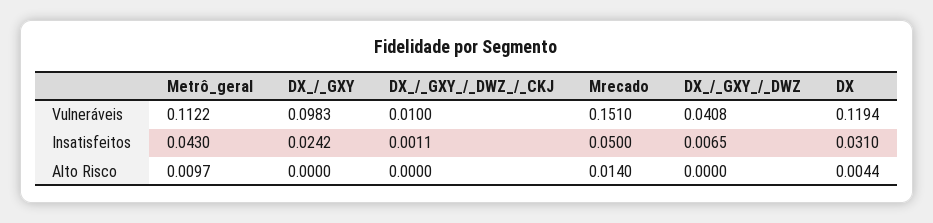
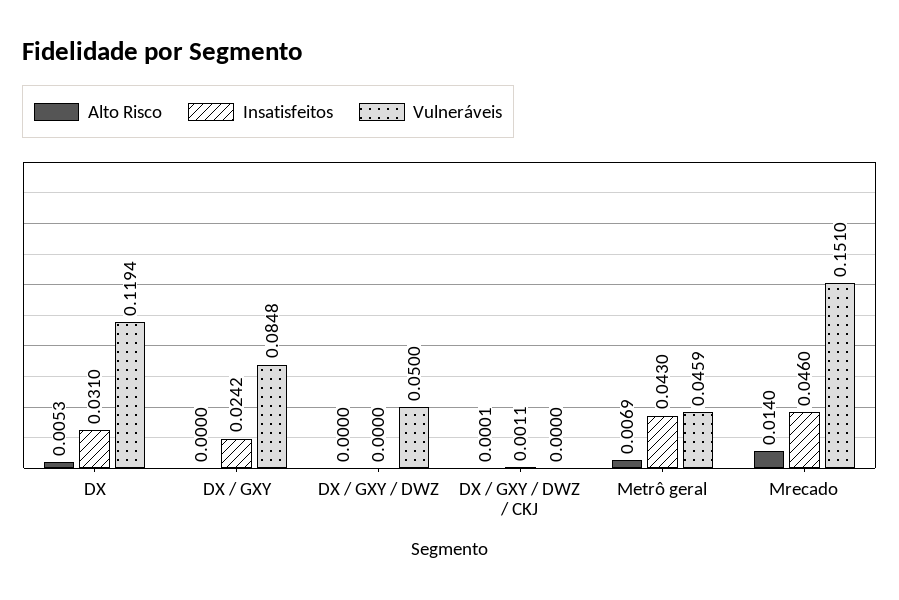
Vulneráveis, Metrô_geral: 0.1122 -> 0.0459
Vulneráveis, DX_/_GXY: 0.0983 -> 0.0848
Vulneráveis, DX_/_GXY_/_DWZ_/_CKJ: 0.01 -> 0
Vulneráveis, DX_/_GXY_/_DWZ: 0.0408 -> 0.05
Insatisfeitos, Mrecado: 0.05 -> 0.046
Insatisfeitos, DX_/_GXY_/_DWZ: 0.0065 -> 0
Alto Risco, Metrô_geral: 0.0097 -> 0.0069
Alto Risco, DX_/_GXY_/_DWZ_/_CKJ: 0 -> 0.0001
Alto Risco, DX: 0.0044 -> 0.0053

